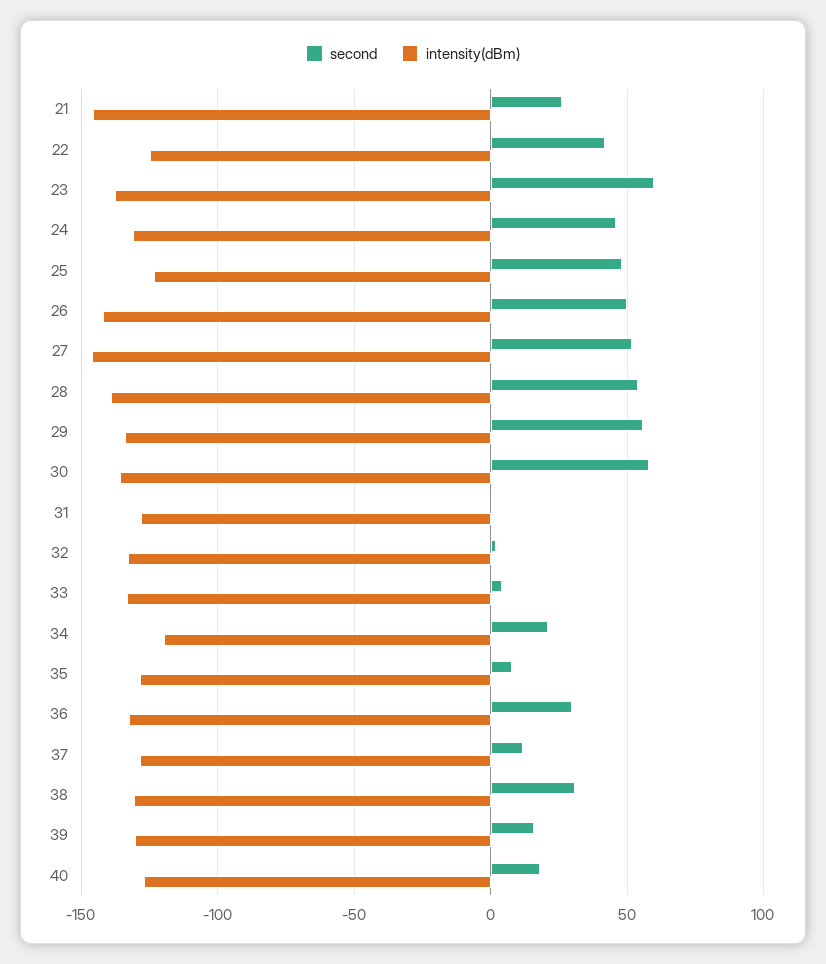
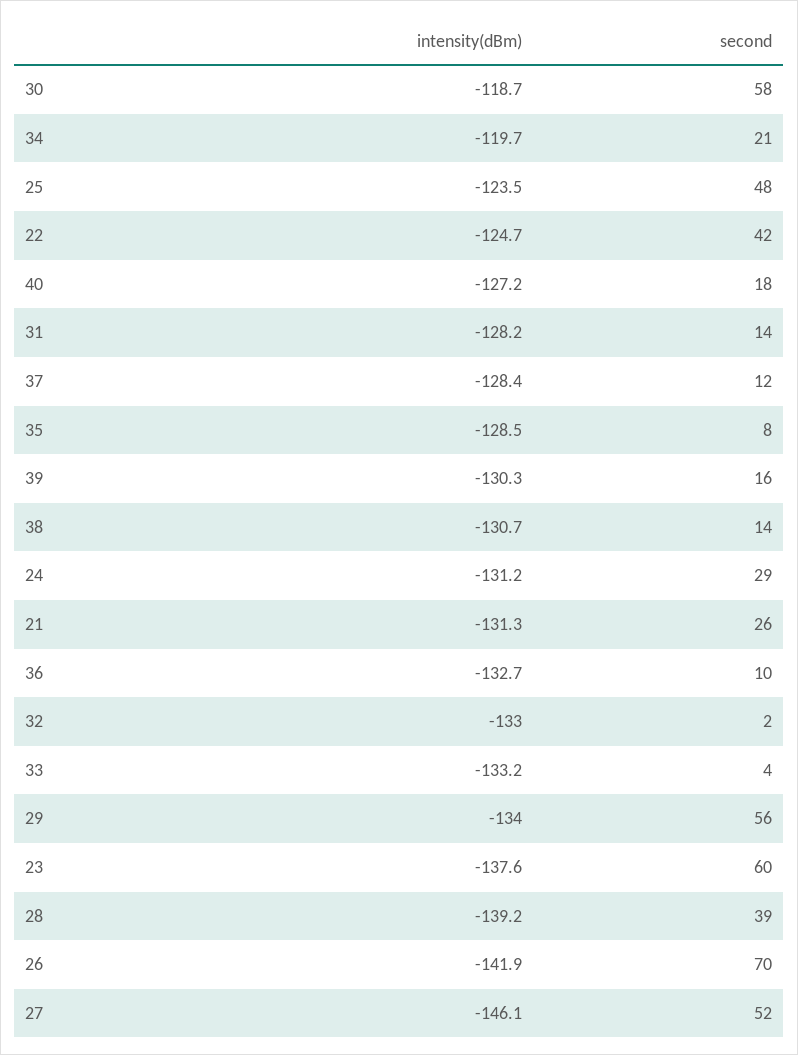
intensity(dBm), 21: -145 -> -131.3
second, 24: 45 -> 29
second, 26: 50 -> 70
second, 28: 55 -> 39
intensity(dBm), 30: -135 -> -118.7
second, 31: 0 -> 14
second, 36: 30 -> 10
second, 38: 30 -> 14

